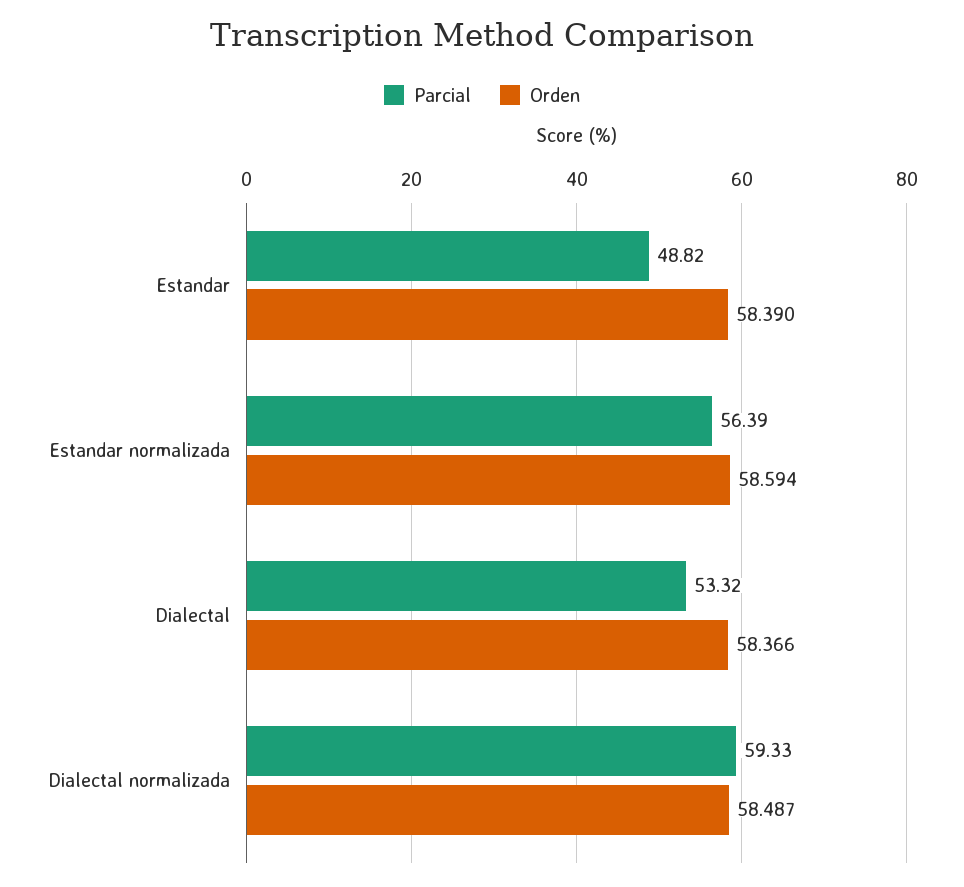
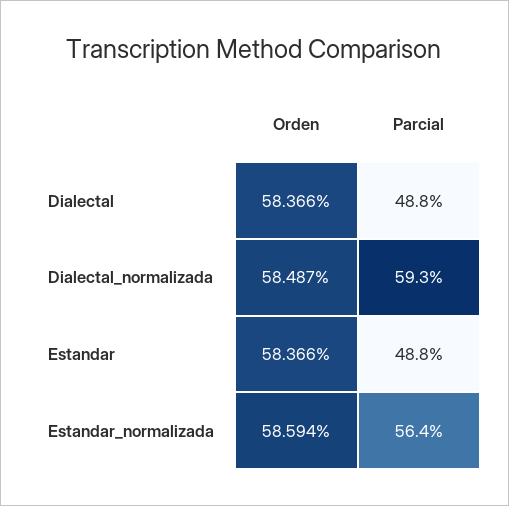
Orden, Estandar: 58.39 -> 58.366
Parcial, Dialectal: 53.32 -> 48.8

